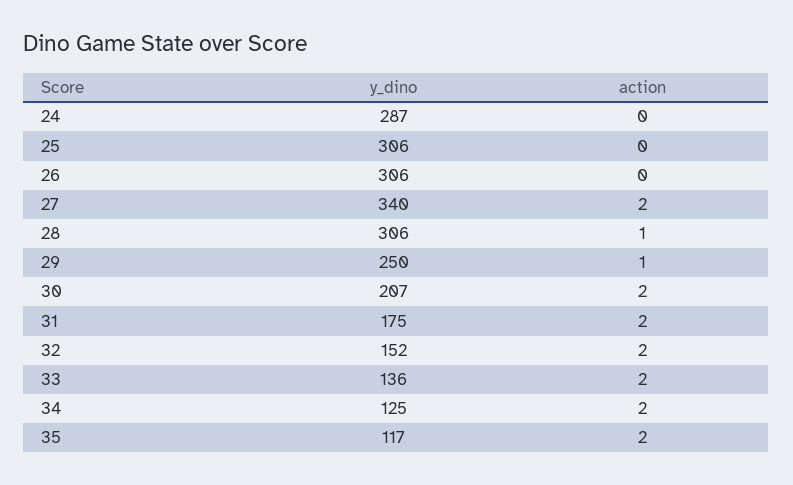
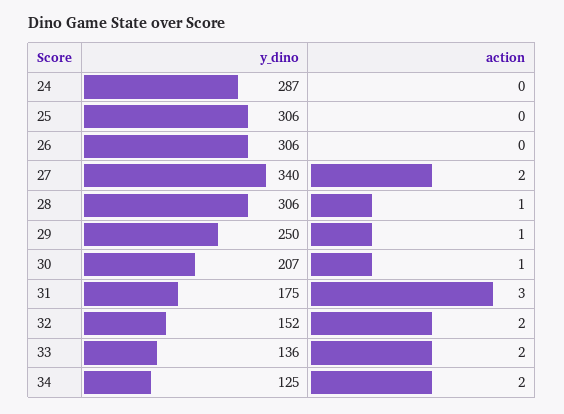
action, 30: 2 -> 1
action, 31: 2 -> 3
y_dino, 35: 117 -> none
action, 35: 2 -> none

